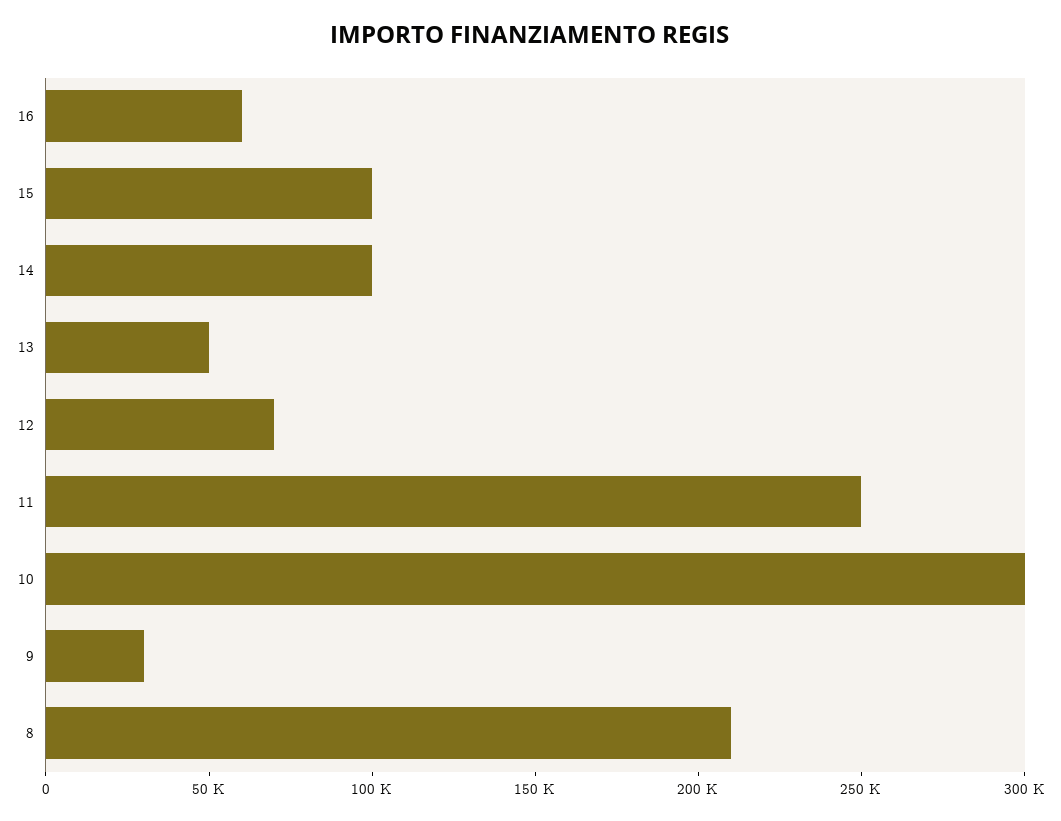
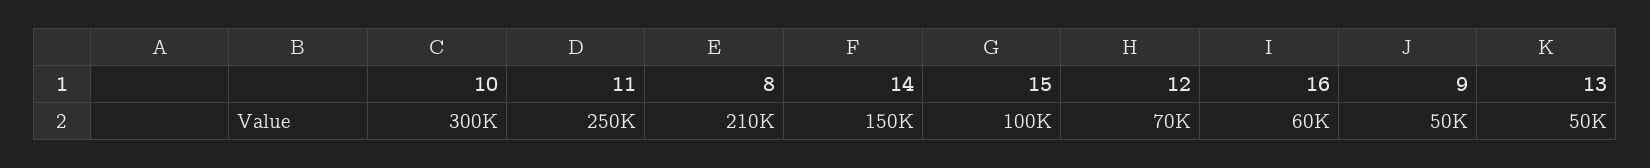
14: 100000 -> 150000
9: 30000 -> 50000

